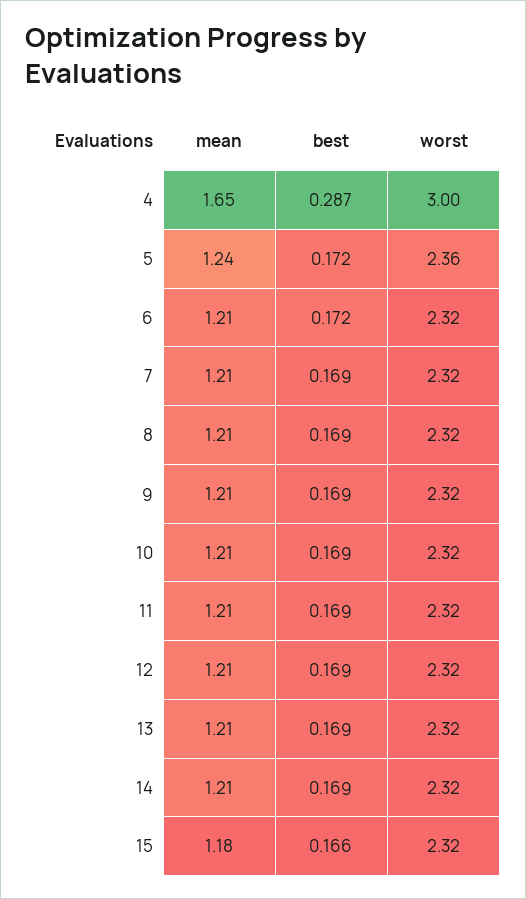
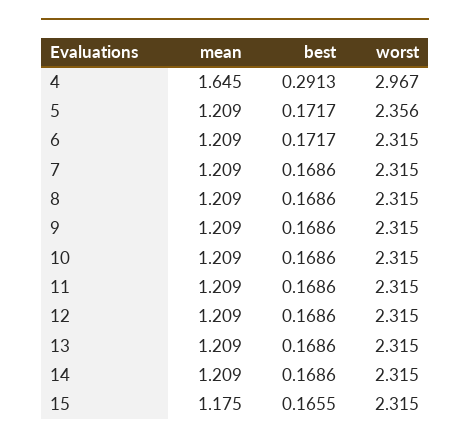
best, 4: 0.287 -> 0.2913
worst, 4: 3 -> 2.967
mean, 5: 1.24 -> 1.209

